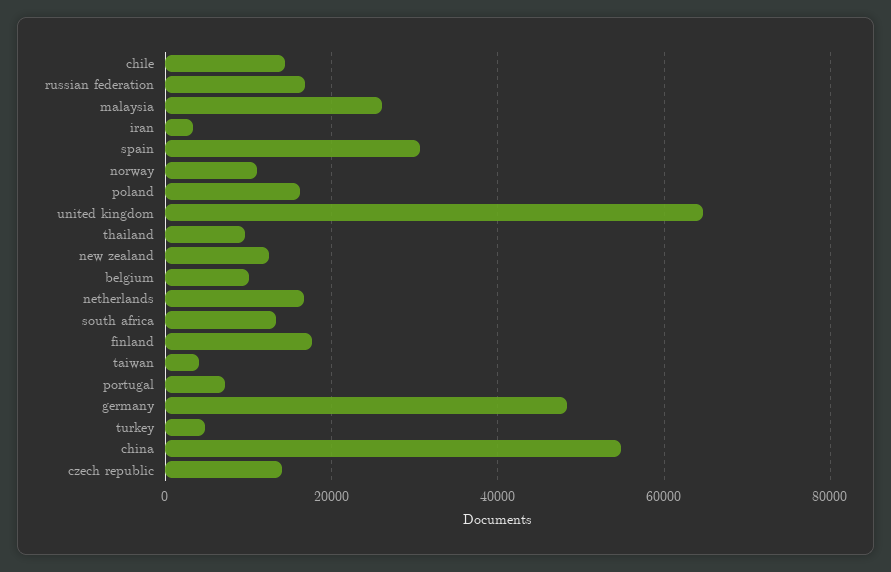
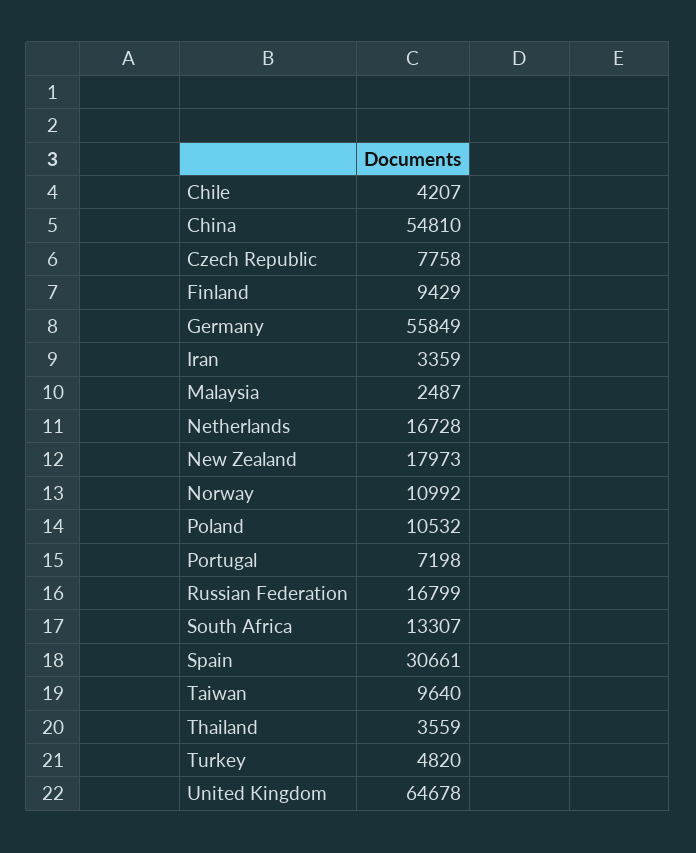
chile: 14000 -> 4207
malaysia: 26000 -> 2487
poland: 16000 -> 10532
thailand: 10000 -> 3559
new zealand: 12000 -> 17973
belgium: 10000 -> none
finland: 18000 -> 9429
taiwan: 4000 -> 9640
germany: 48000 -> 55849
czech republic: 14000 -> 7758

